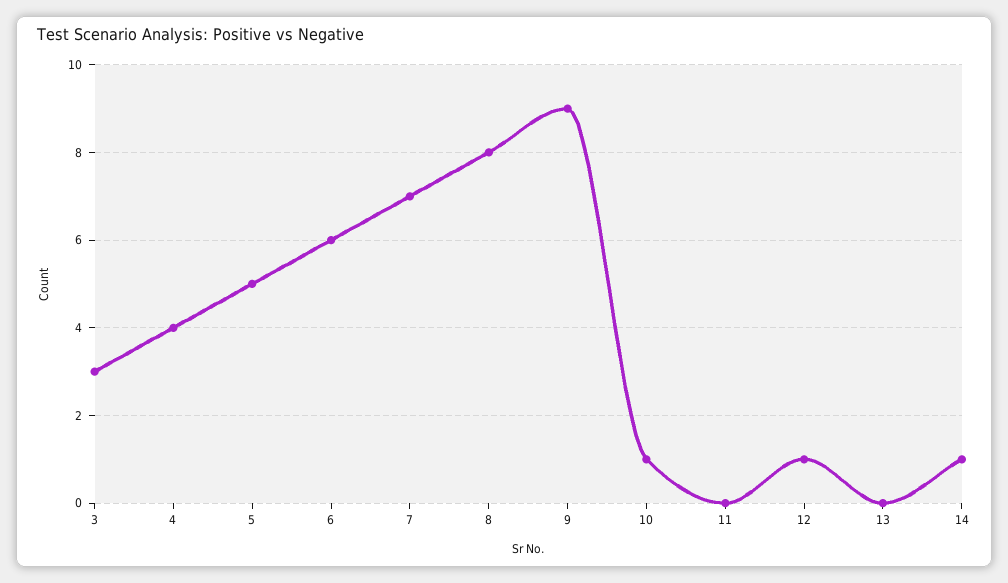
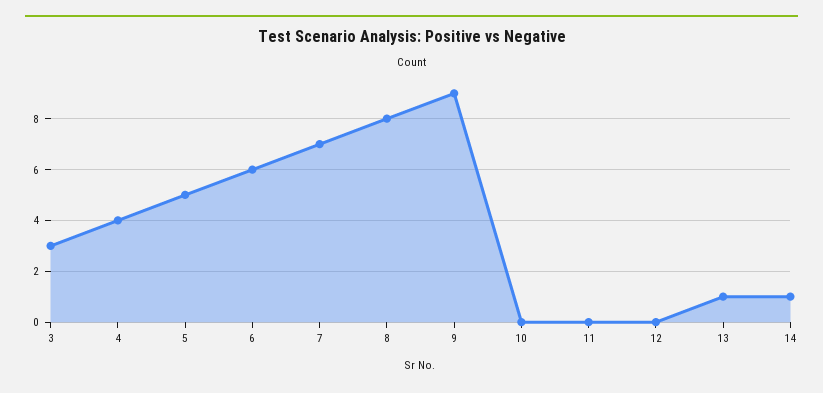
10: 1 -> 0
12: 1 -> 0
13: 0 -> 1

